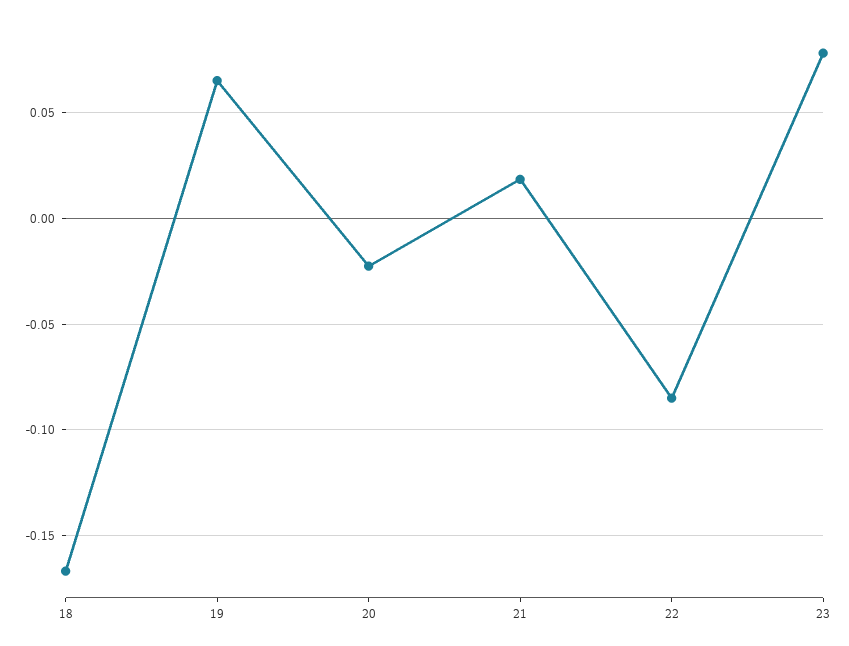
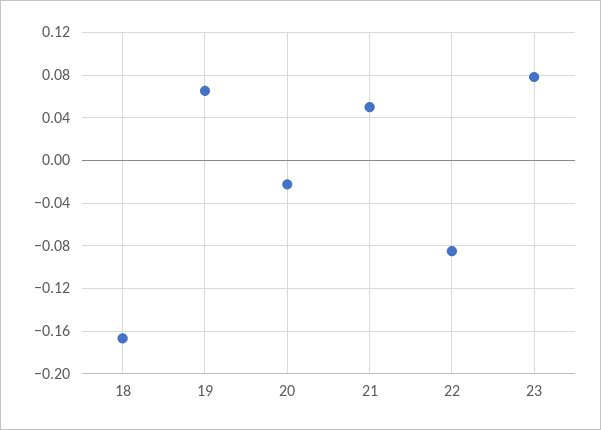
21: 0.02 -> 0.05

